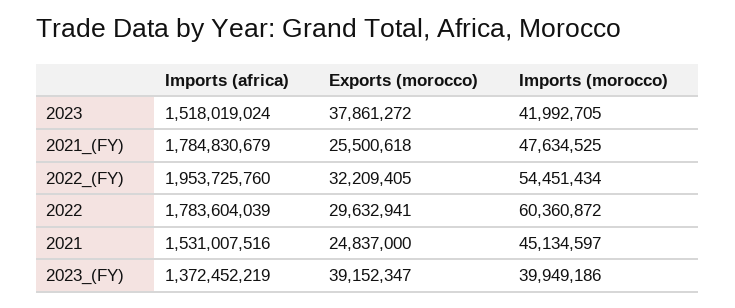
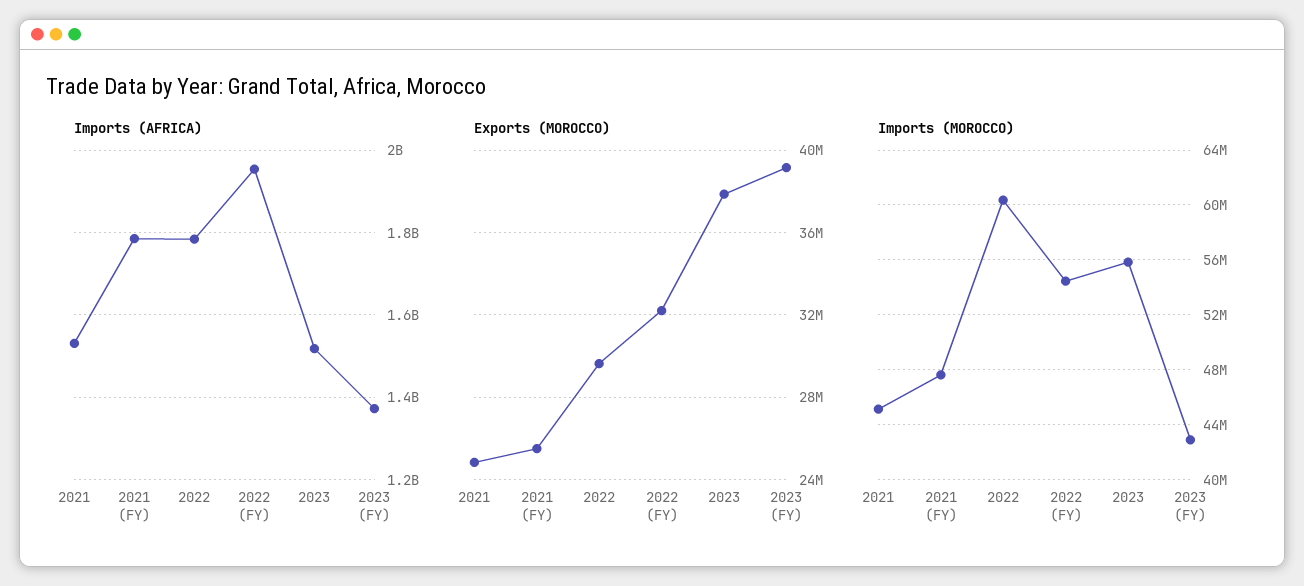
Imports (morocco), 2023: 41992705 -> 56000000
Imports (morocco), 2023_(FY): 39949186 -> 43000000

